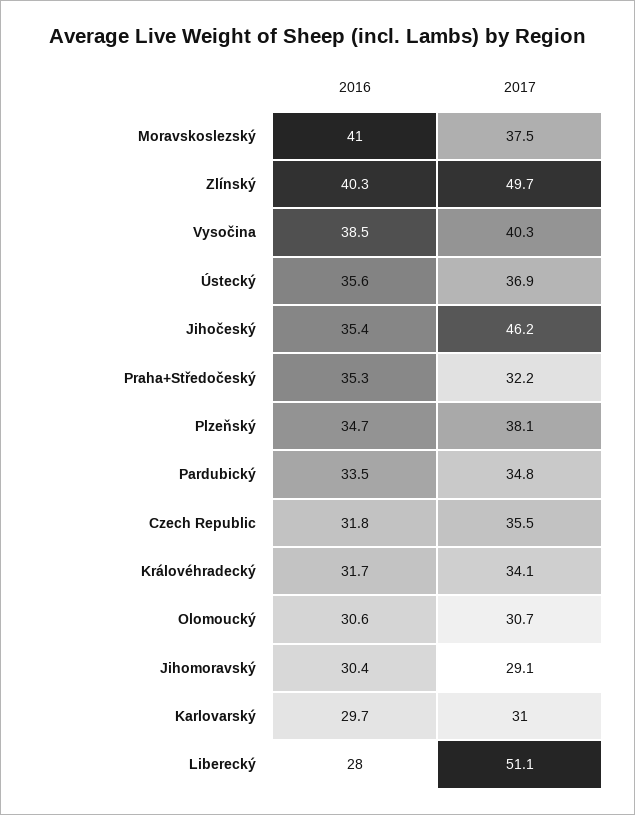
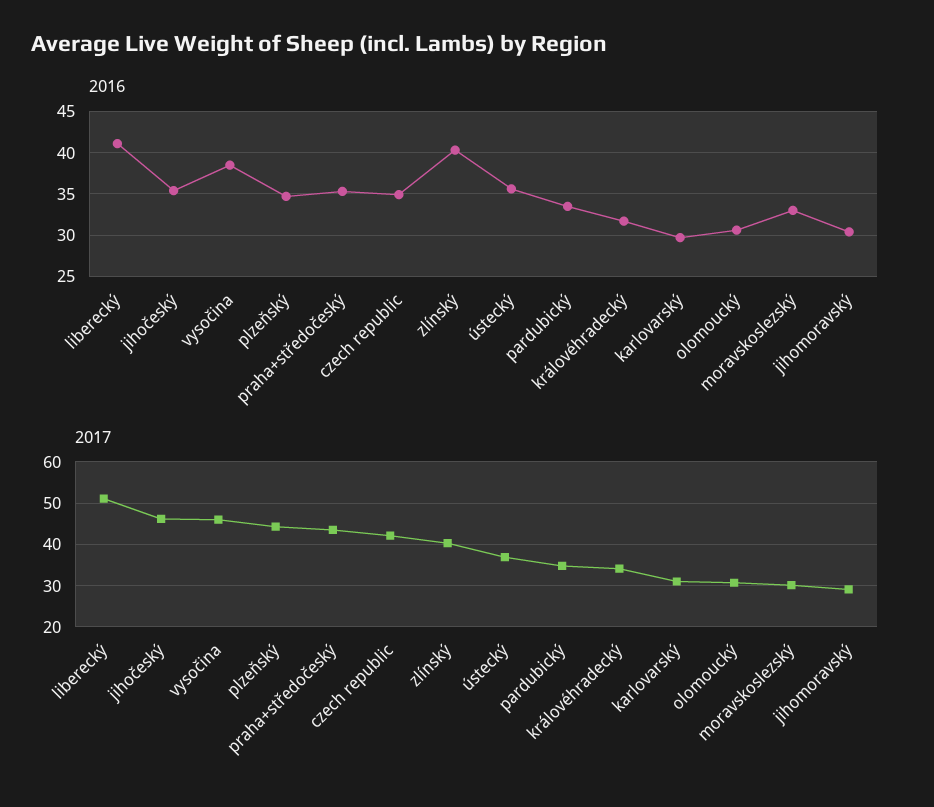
2016, Moravskoslezský: 41 -> 33
2017, Moravskoslezský: 37.5 -> 30
2017, Zlínský: 49.7 -> 40
2017, Vysočina: 40.3 -> 46
2017, Praha+Středočeský: 32.2 -> 44
2017, Plzeňský: 38.1 -> 44
2016, Czech Republic: 31.8 -> 35
2017, Czech Republic: 35.5 -> 42
2016, Liberecký: 28 -> 41

